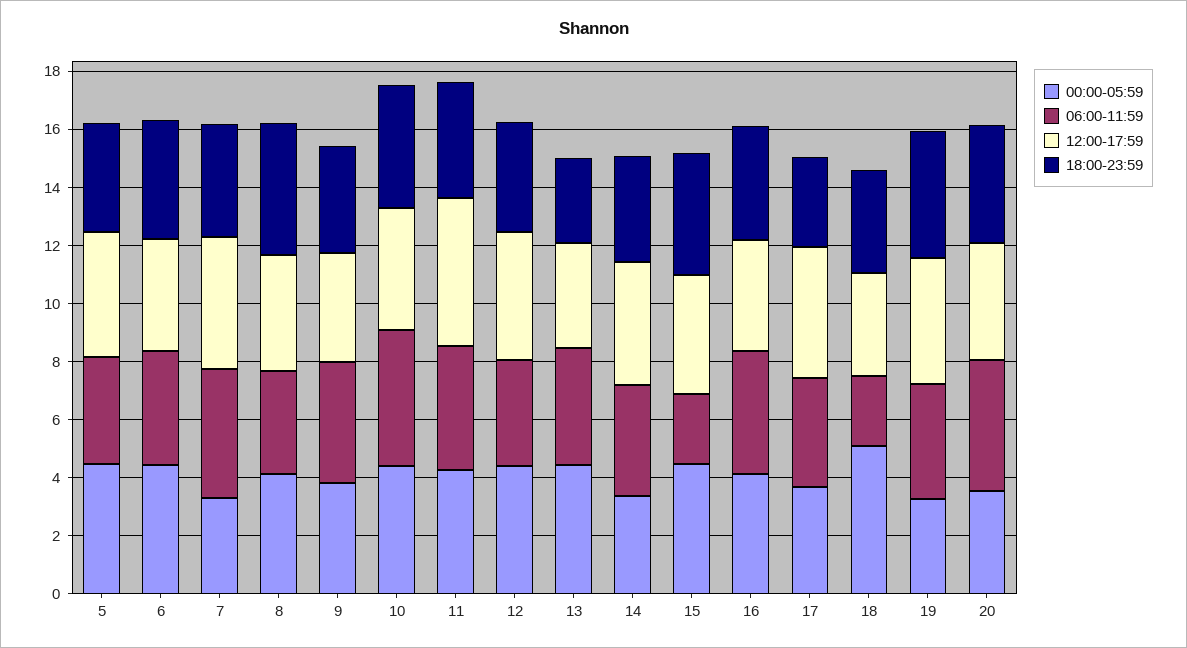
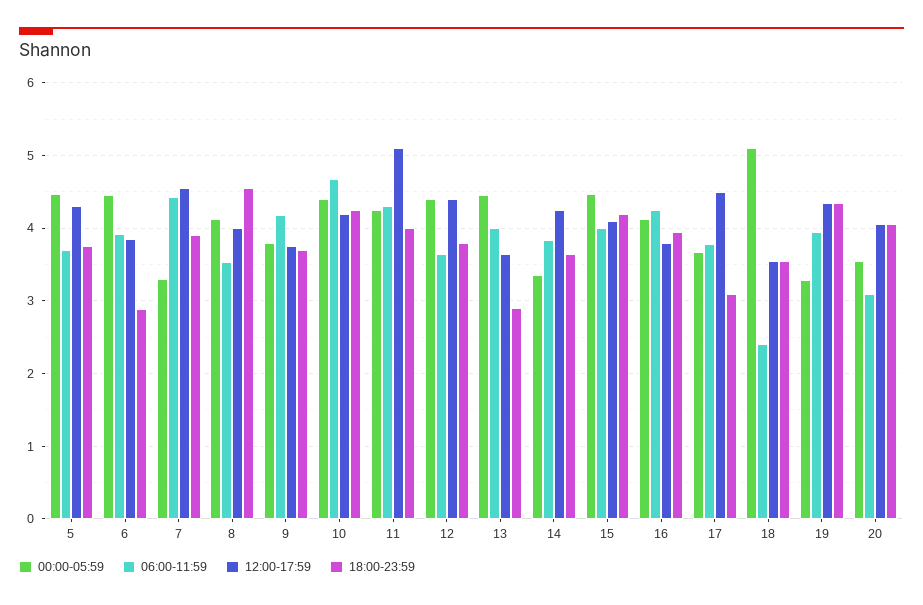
18:00-23:59, 6: 4 -> 2.9
06:00-11:59, 15: 2.5 -> 4
06:00-11:59, 20: 4.5 -> 3.1

